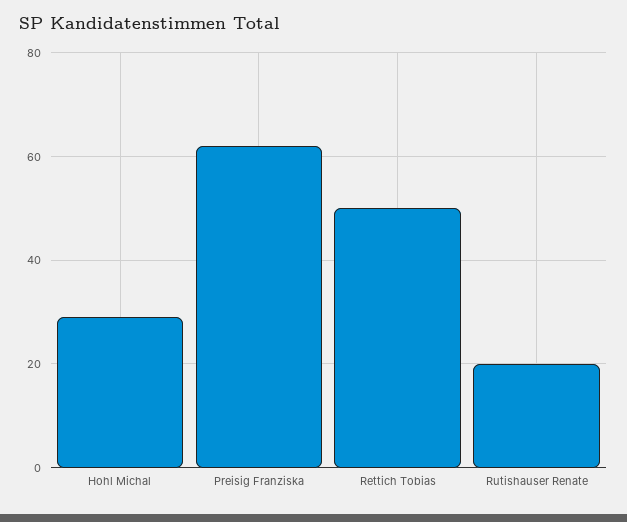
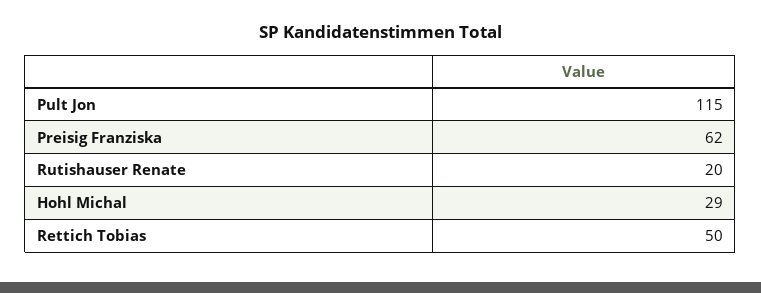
Pult Jon: none -> 115

